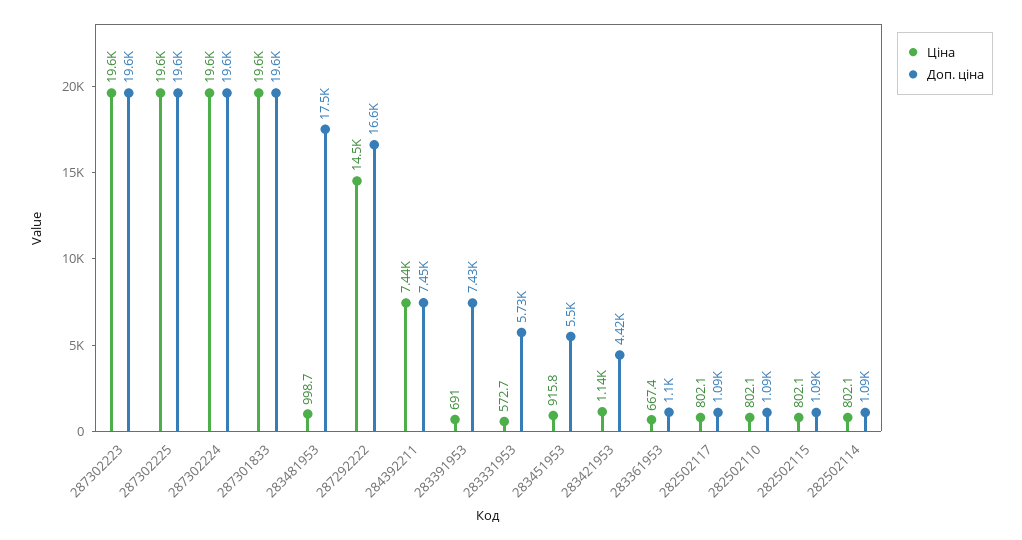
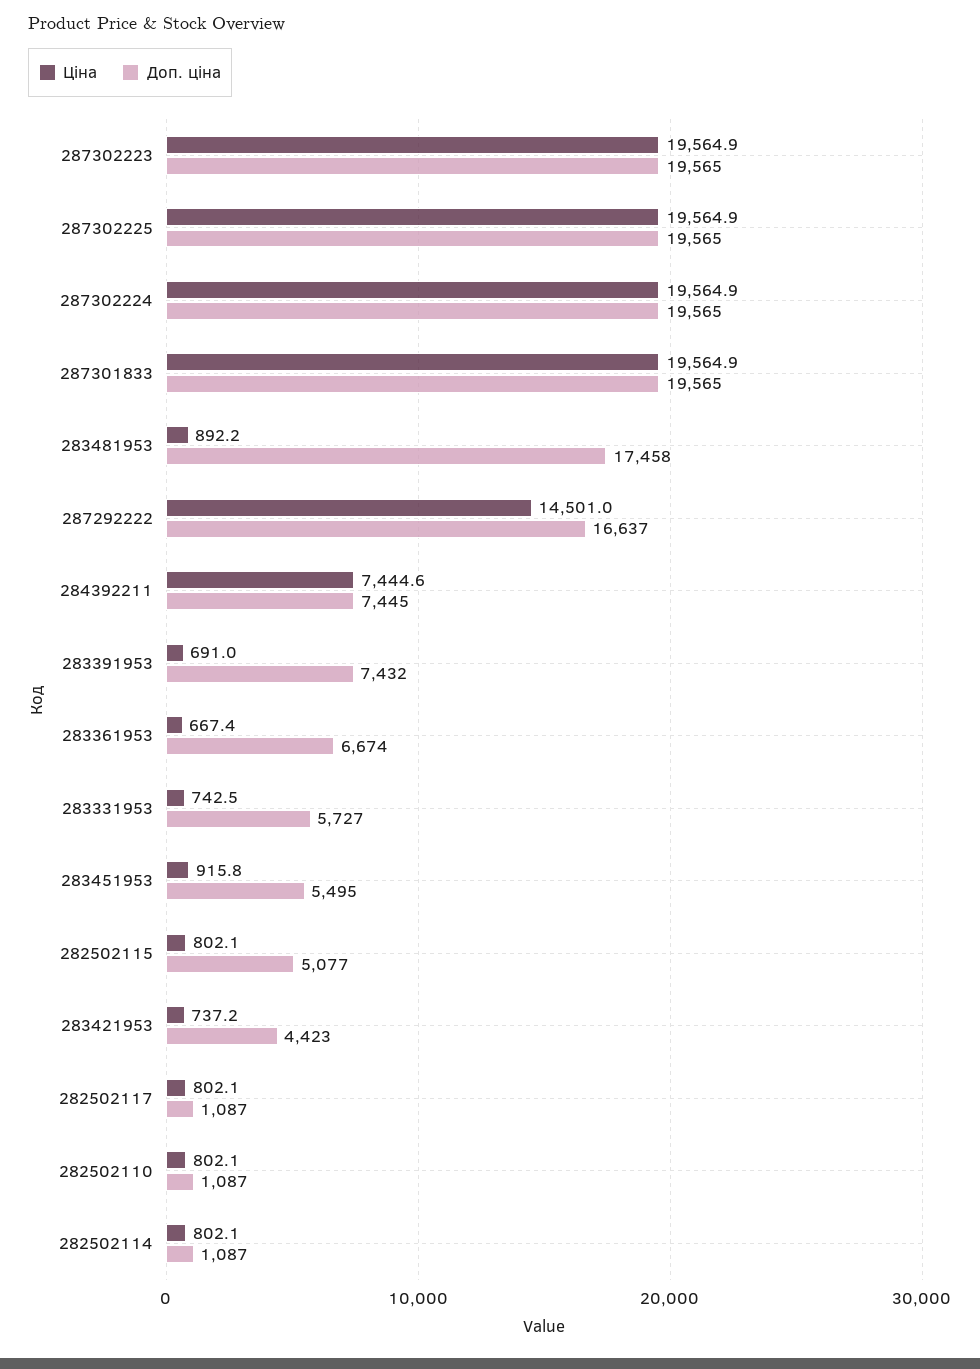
Ціна, 283481953: 998.7 -> 892.2
Ціна, 283331953: 572.7 -> 742.5
Ціна, 283421953: 1140 -> 737.2
Доп. ціна, 283361953: 1100 -> 6674
Доп. ціна, 282502115: 1090 -> 5077

